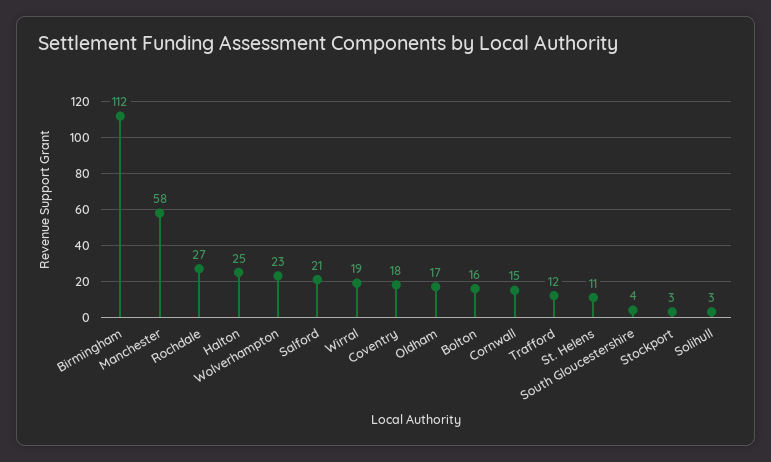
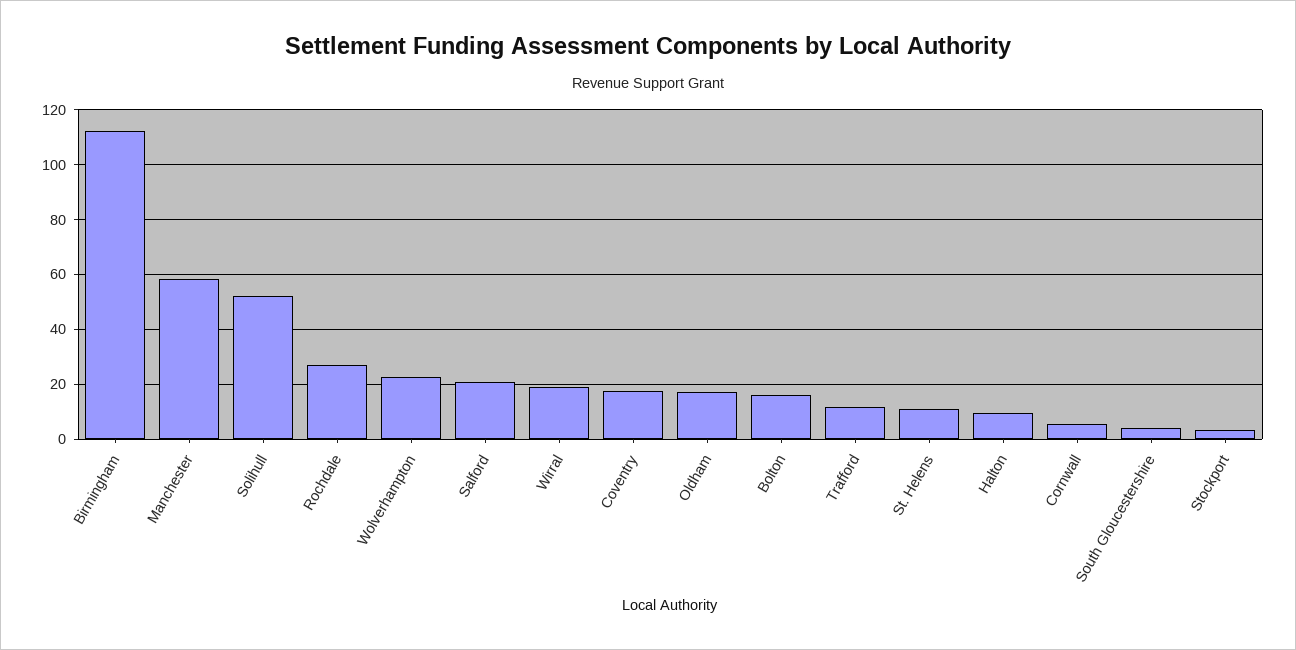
Halton: 25 -> 10
Cornwall: 15 -> 5
Solihull: 3 -> 52.5

